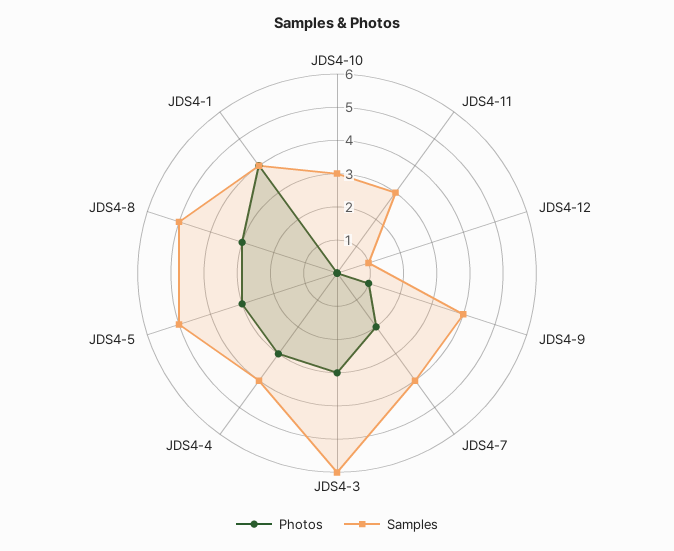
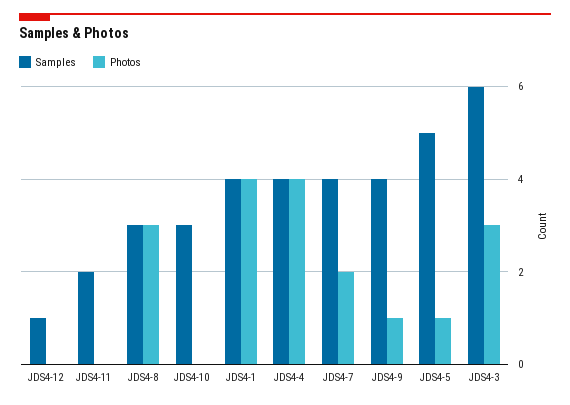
Samples, JDS4-11: 3 -> 2
Photos, JDS4-4: 3 -> 4
Photos, JDS4-5: 3 -> 1
Samples, JDS4-8: 5 -> 3

